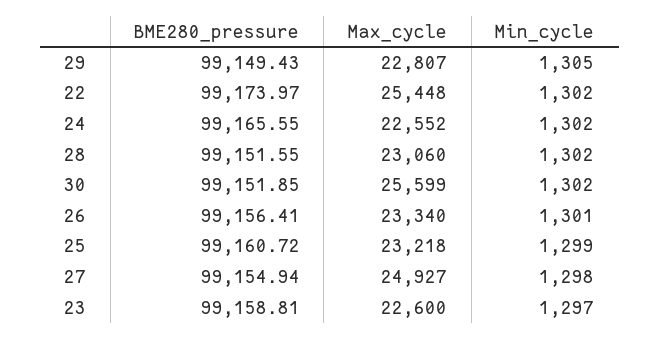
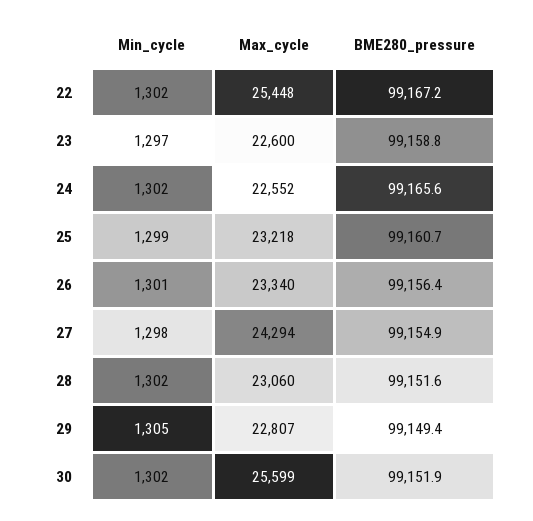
BME280_pressure, 22: 99173.97 -> 99167.2
Max_cycle, 27: 24927 -> 24294

